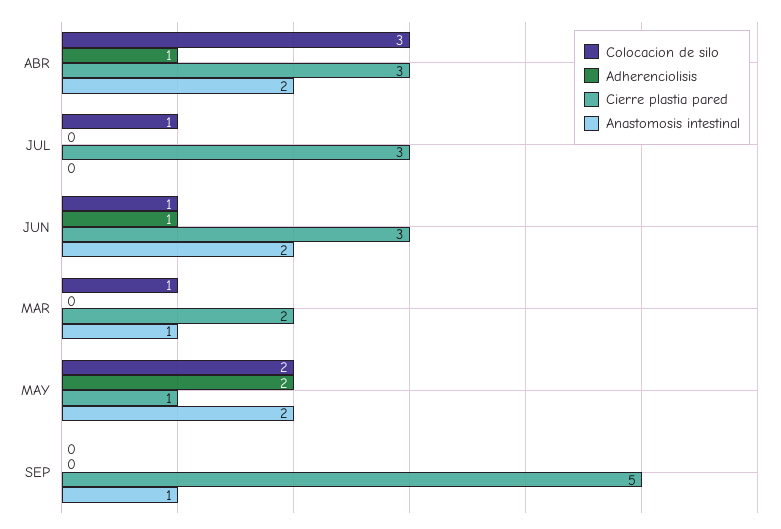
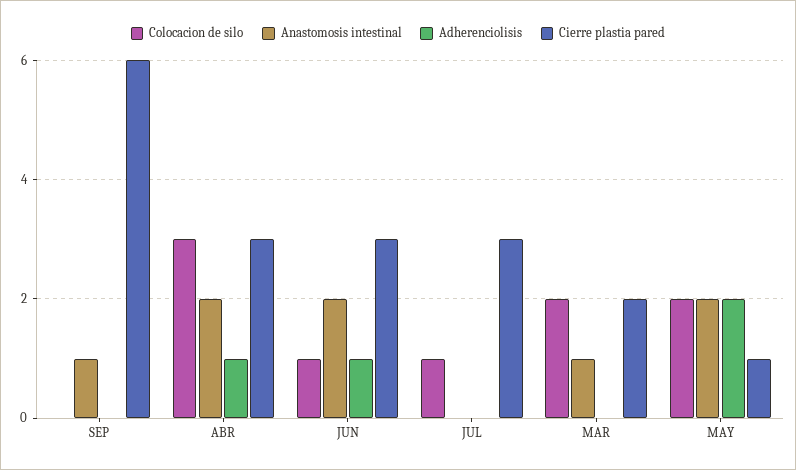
Colocacion de silo, MAR: 1 -> 2
Cierre plastia pared, SEP: 5 -> 6

